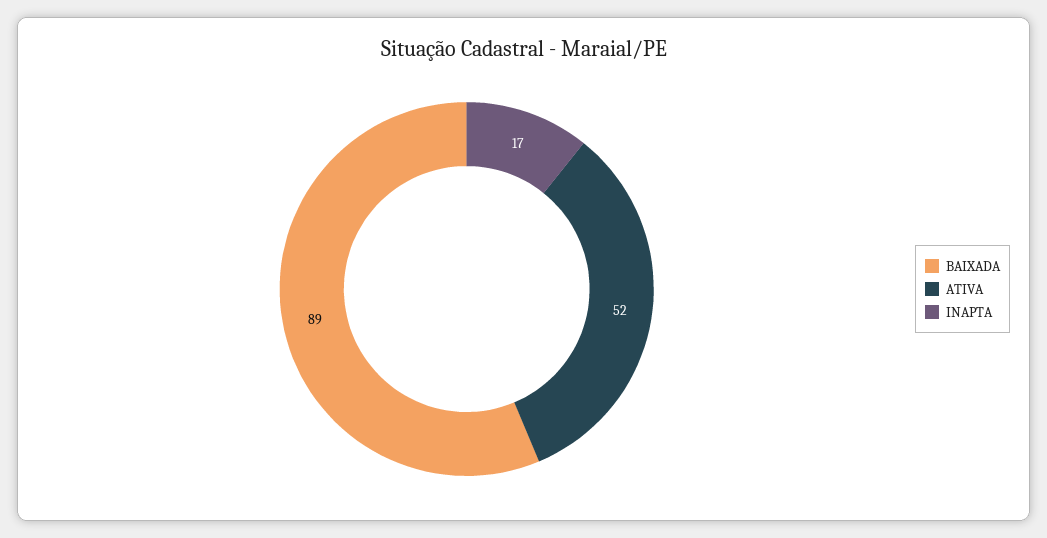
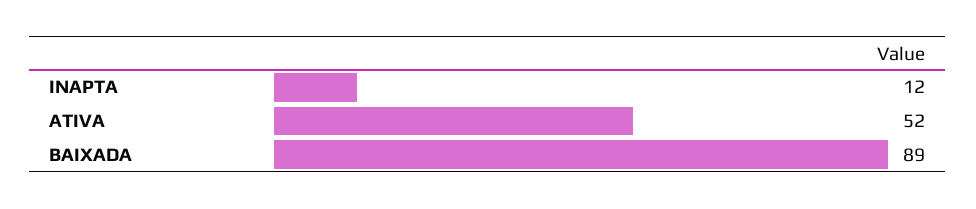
INAPTA: 17 -> 12

